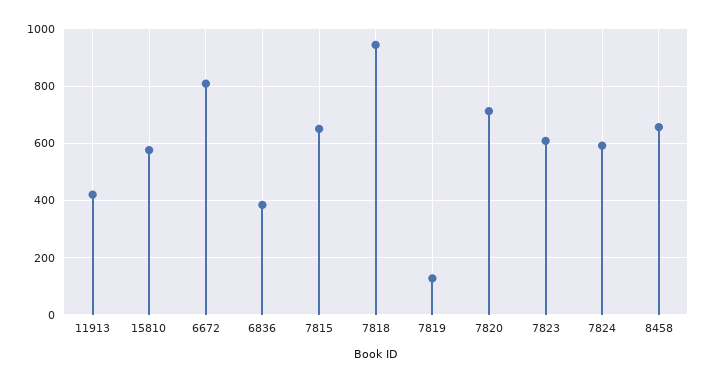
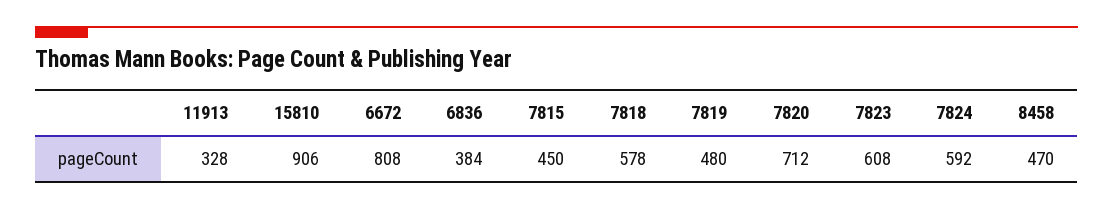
11913: 425 -> 328
15810: 575 -> 906
7815: 650 -> 450
7818: 950 -> 578
7819: 125 -> 480
8458: 650 -> 470

